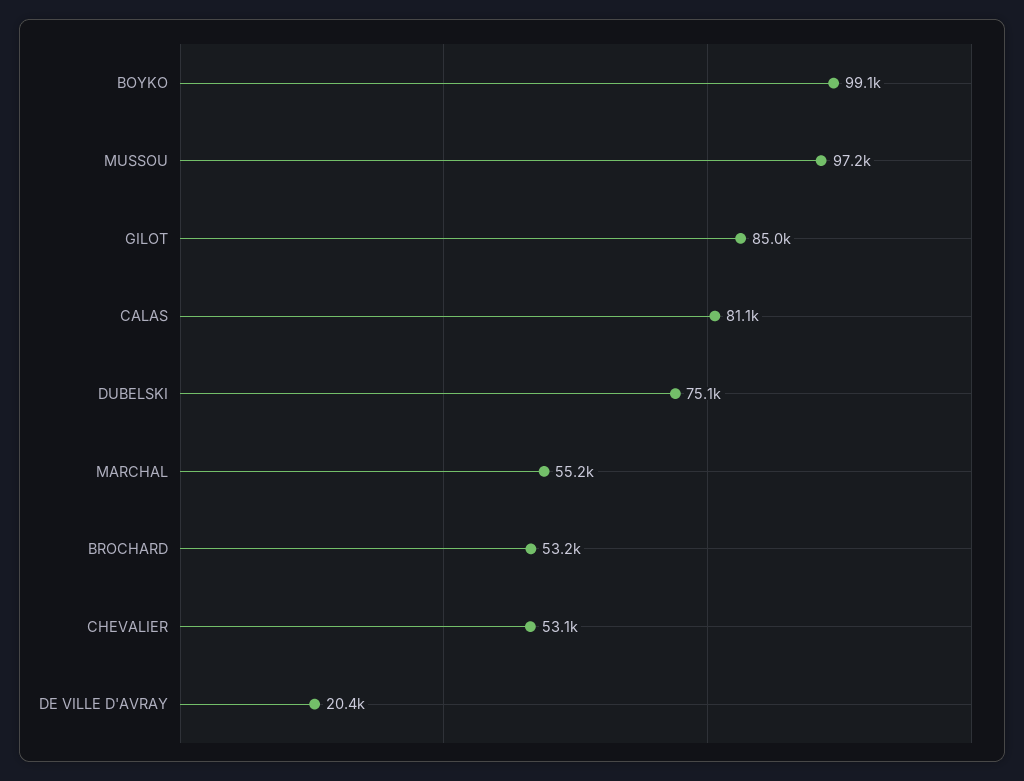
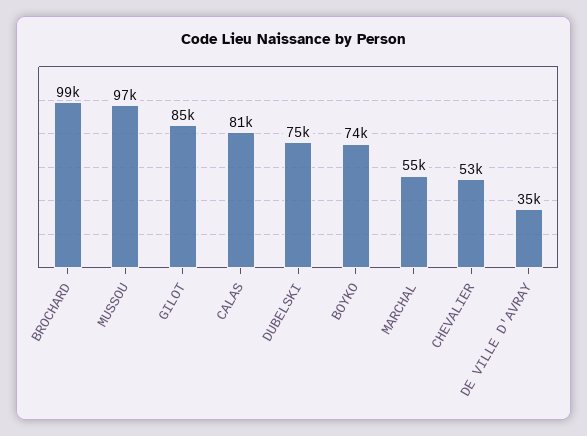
BOYKO: 99100 -> 74000
BROCHARD: 53200 -> 99000
DE VILLE D'AVRAY: 20400 -> 35000

